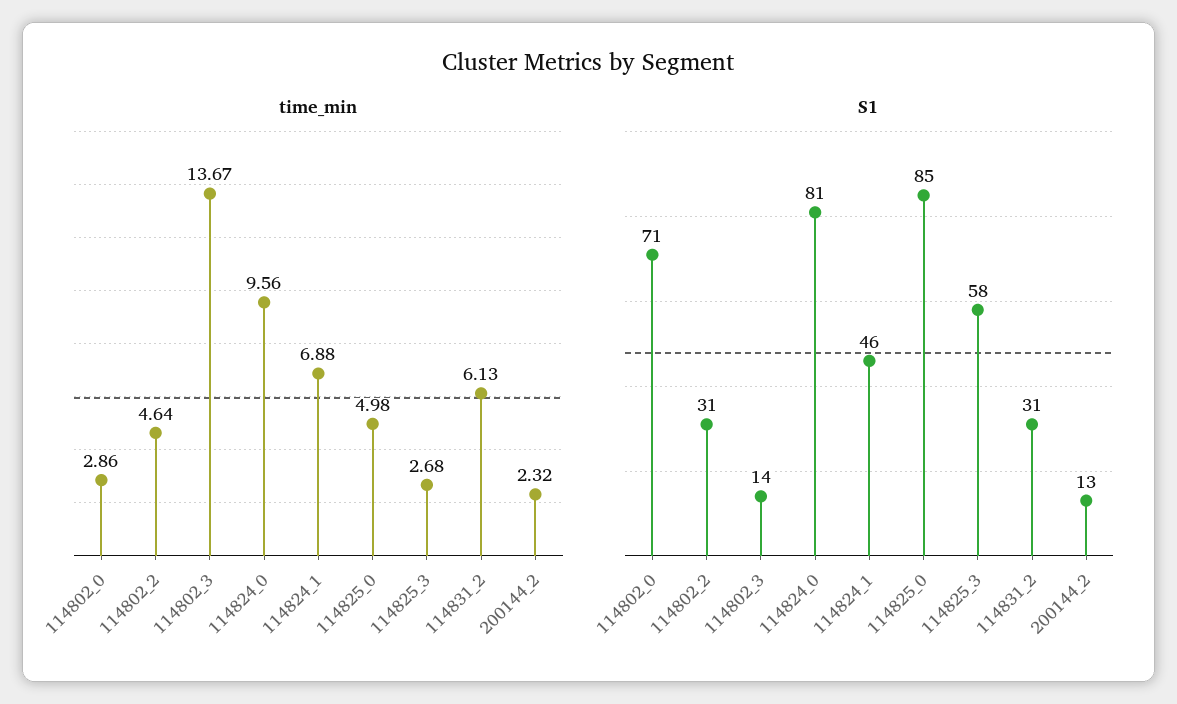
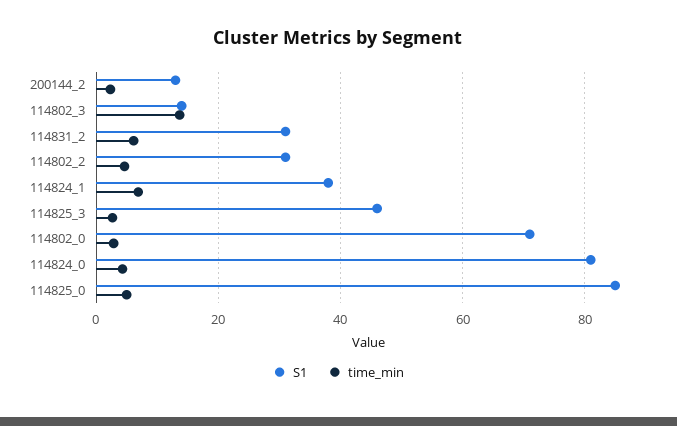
time_min, 114824_0: 9.56 -> 4
S1, 114824_1: 46 -> 38
S1, 114825_3: 58 -> 46

